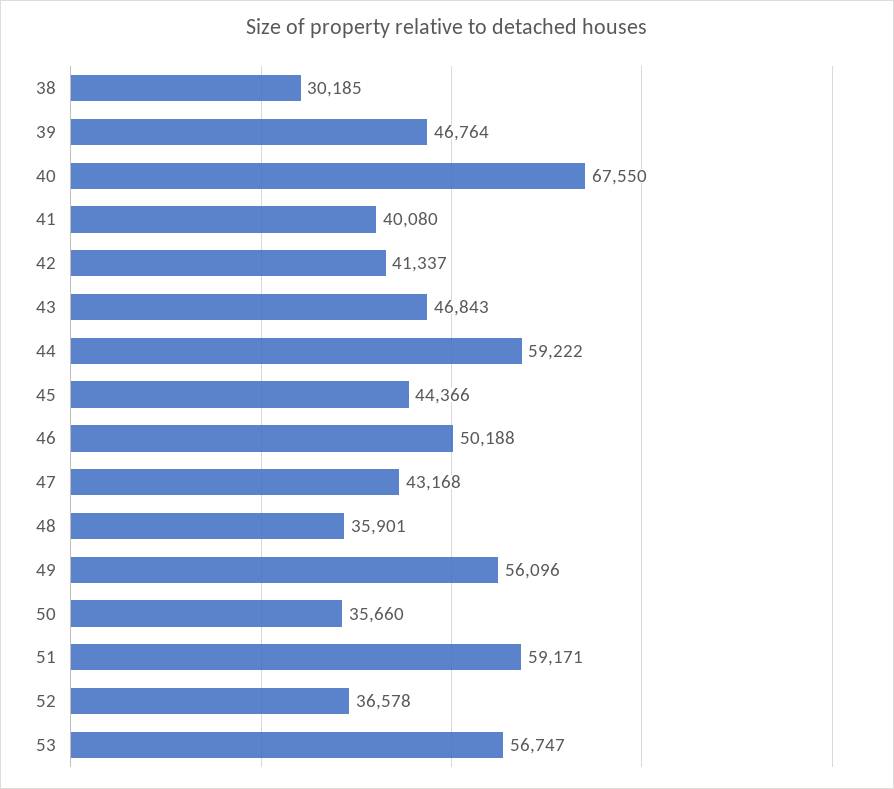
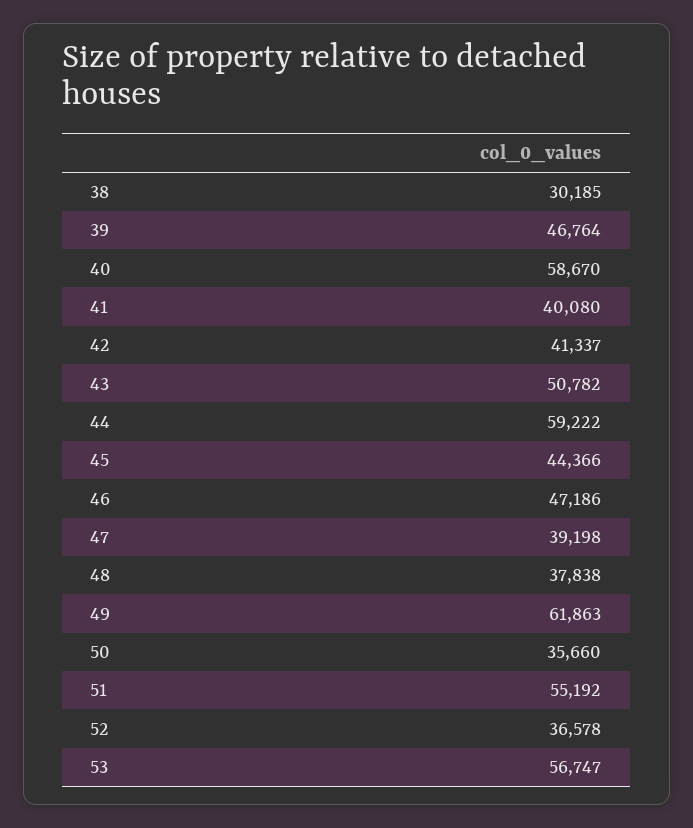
40: 67550 -> 58670
43: 46843 -> 50782
46: 50188 -> 47186
47: 43168 -> 39198
48: 35901 -> 37838
49: 56096 -> 61863
51: 59171 -> 55192

